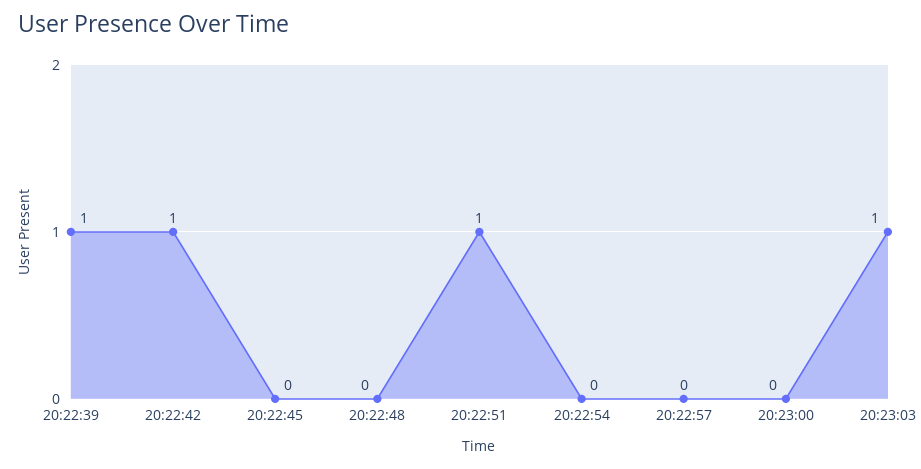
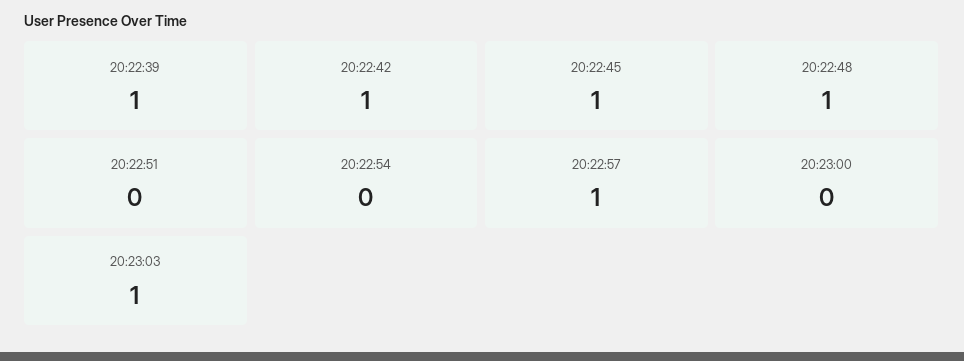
20:22:45: 0 -> 1
20:22:48: 0 -> 1
20:22:51: 1 -> 0
20:22:57: 0 -> 1

